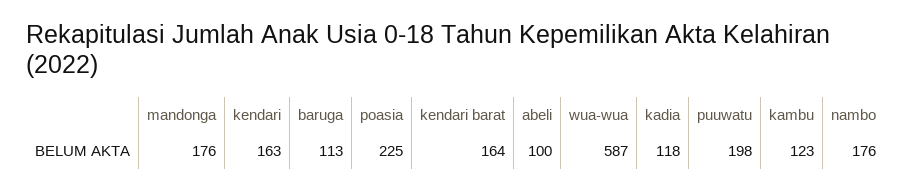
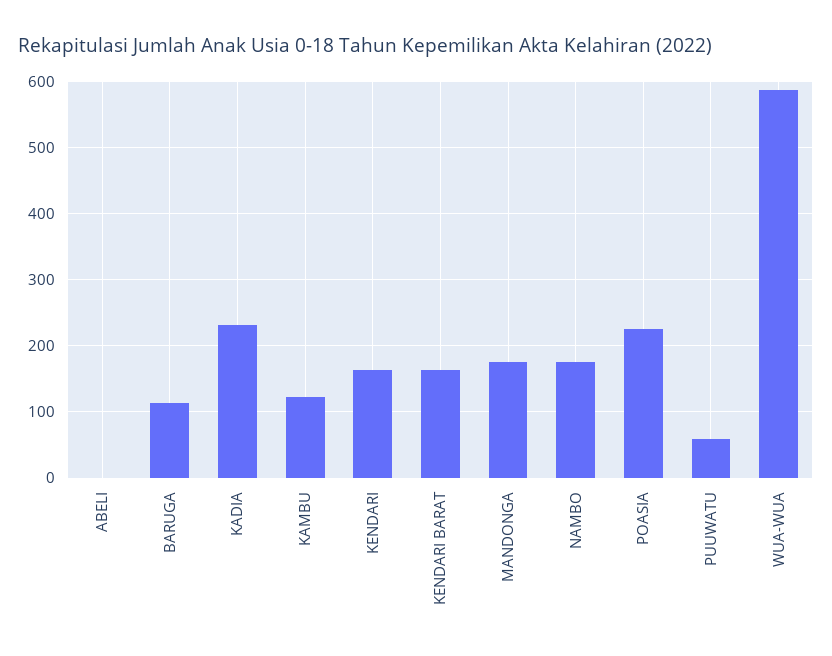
abeli: 100 -> 0
kadia: 118 -> 230
puuwatu: 198 -> 60

